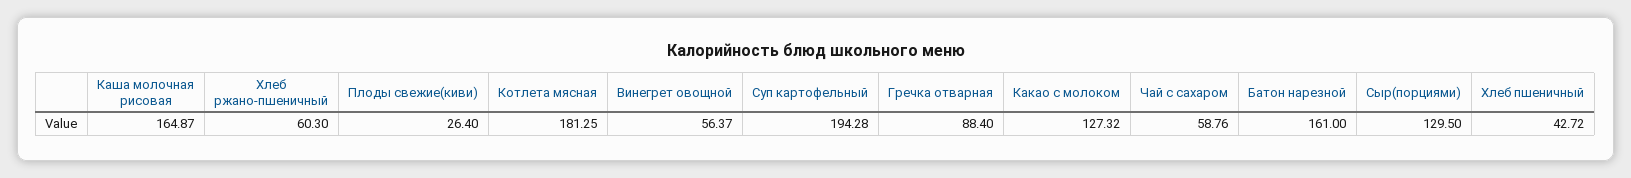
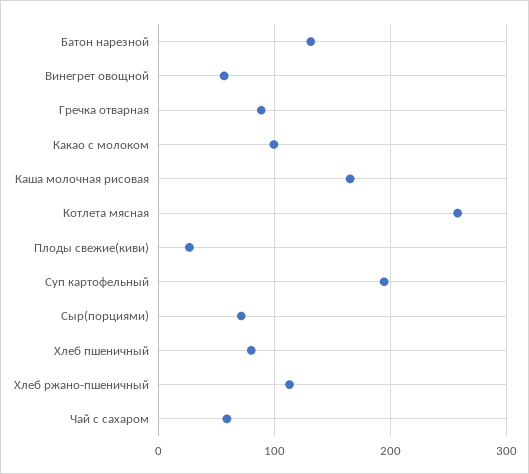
Хлеб ржано-пшеничный: 60.3 -> 110
Котлета мясная: 181.25 -> 260
Какао с молоком: 127.32 -> 100
Батон нарезной: 161 -> 130
Сыр(порциями): 129.5 -> 70
Хлеб пшеничный: 42.72 -> 80

